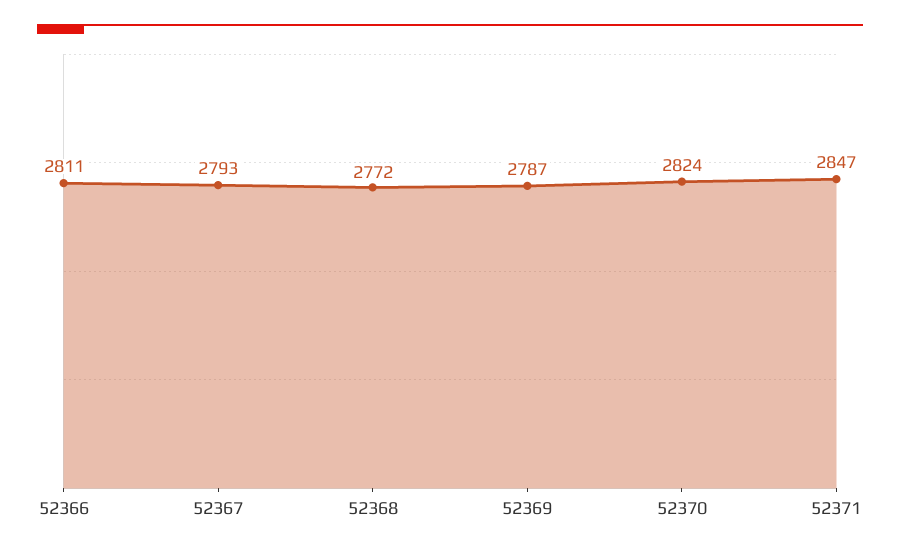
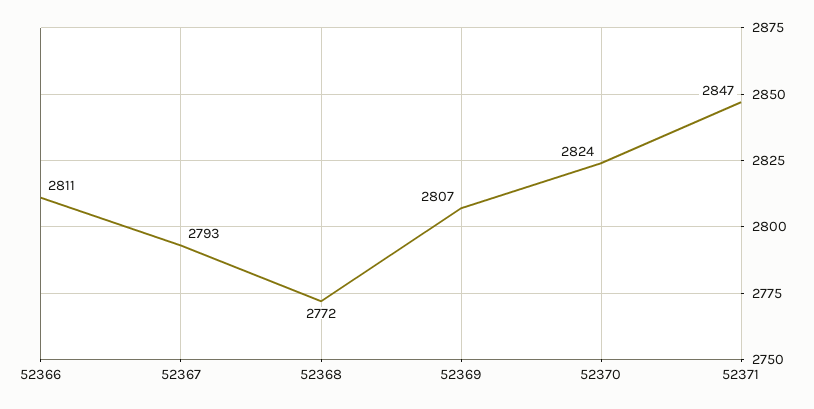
52369: 2787 -> 2807

